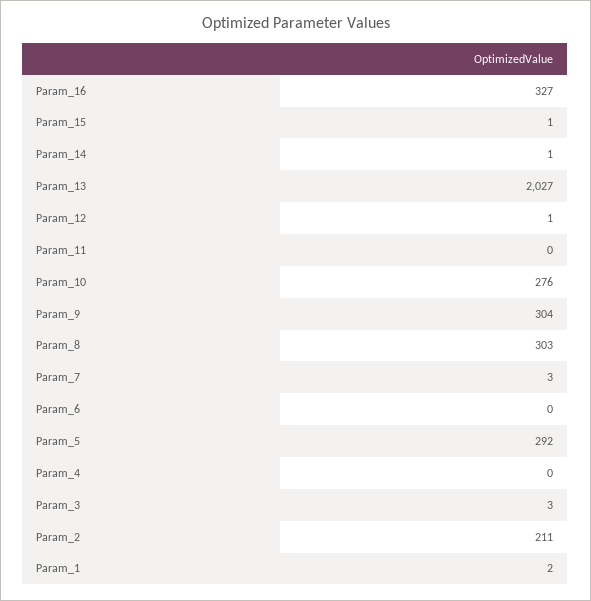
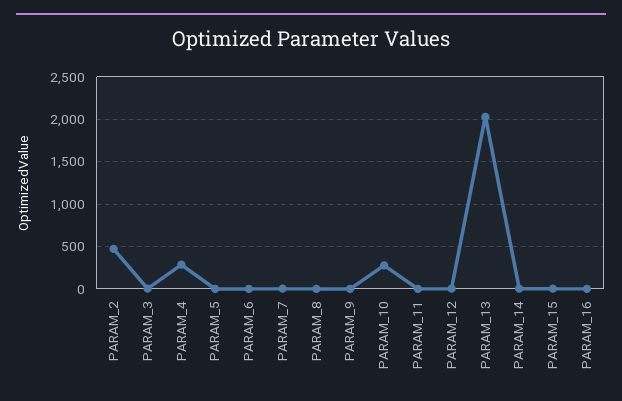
Param_16: 327 -> 0
Param_9: 304 -> 0
Param_8: 303 -> 0
Param_5: 292 -> 0
Param_4: 0 -> 300
Param_2: 211 -> 500
Param_1: 2 -> none

